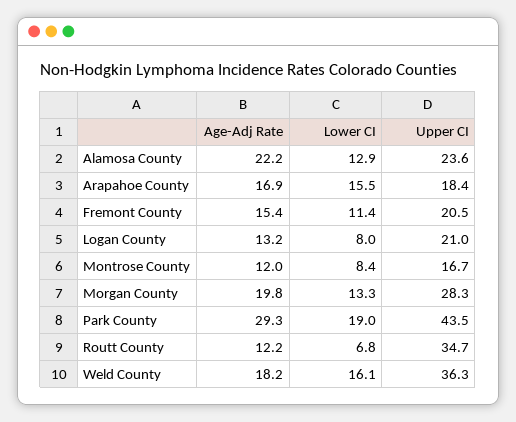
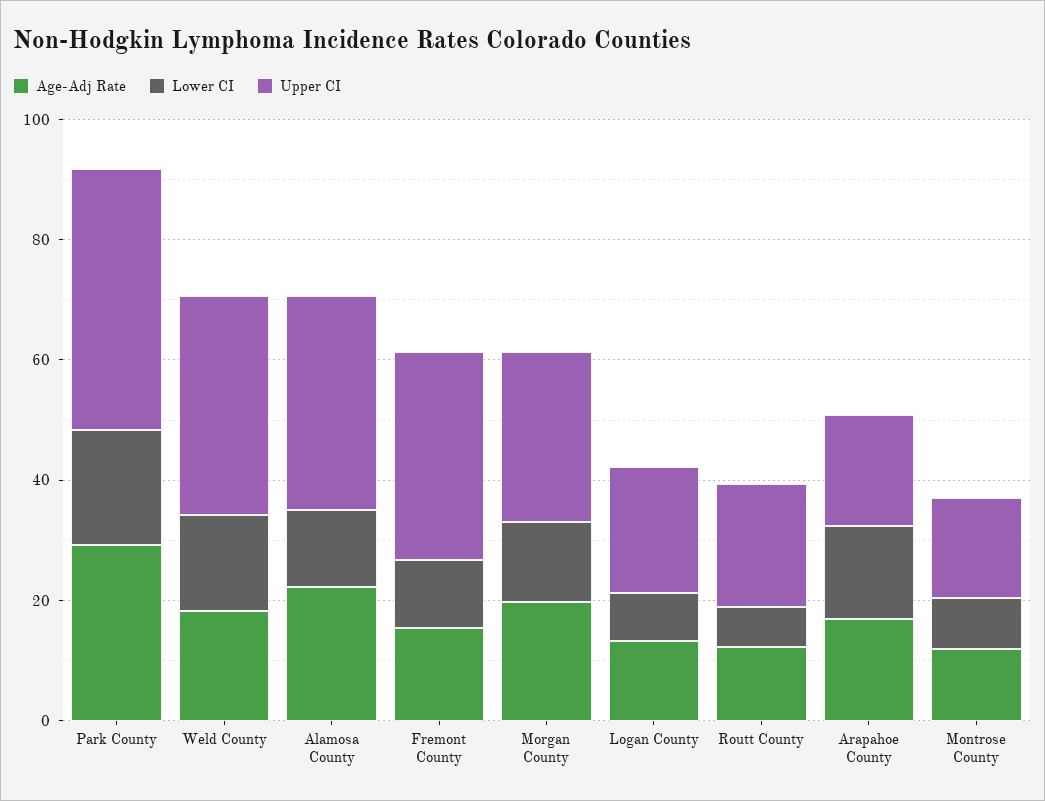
Upper CI, Alamosa County: 23.6 -> 35
Upper CI, Fremont County: 20.5 -> 35
Upper CI, Routt County: 34.7 -> 20

